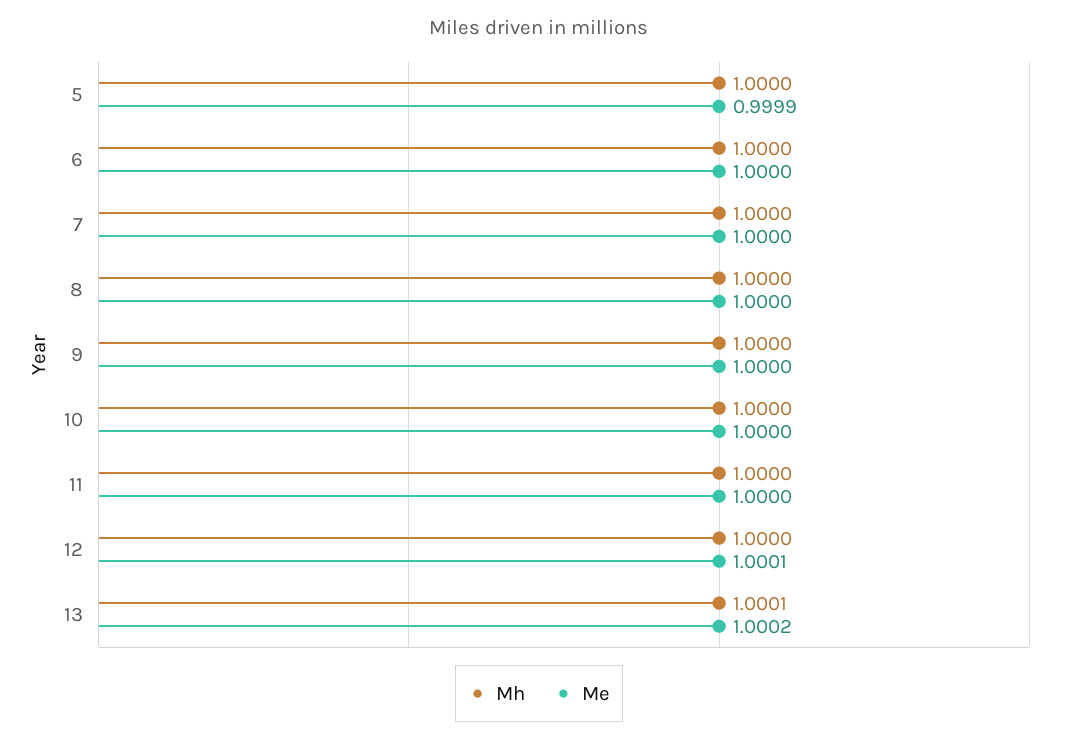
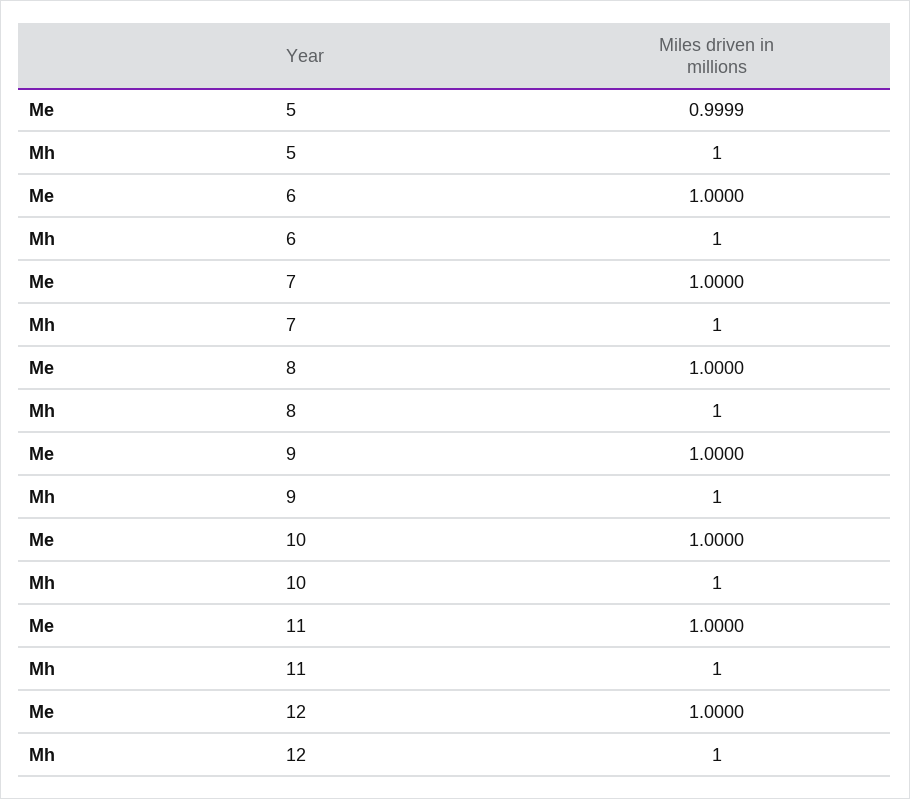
Me, 12: 1.0001 -> 1
Mh, 13: 1.0001 -> none
Me, 13: 1.0002 -> none

